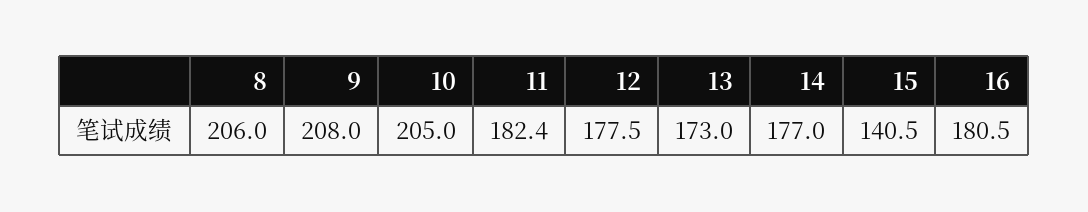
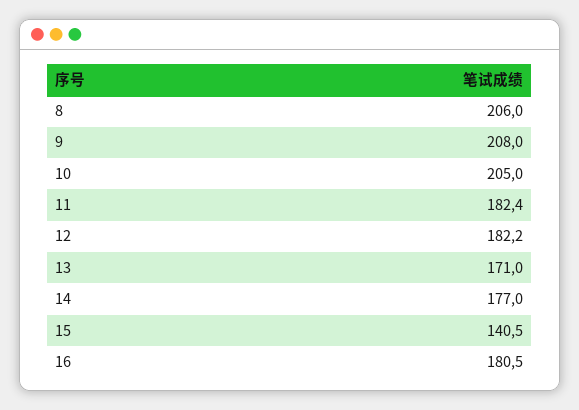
12: 177.5 -> 182.2
13: 173 -> 171

